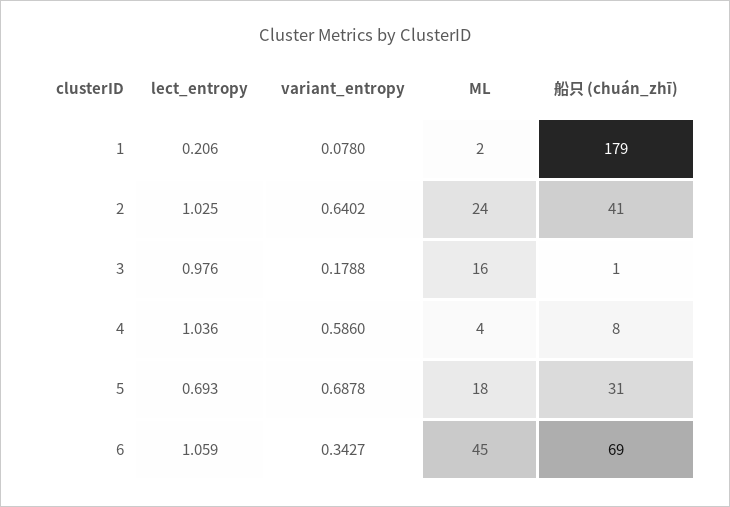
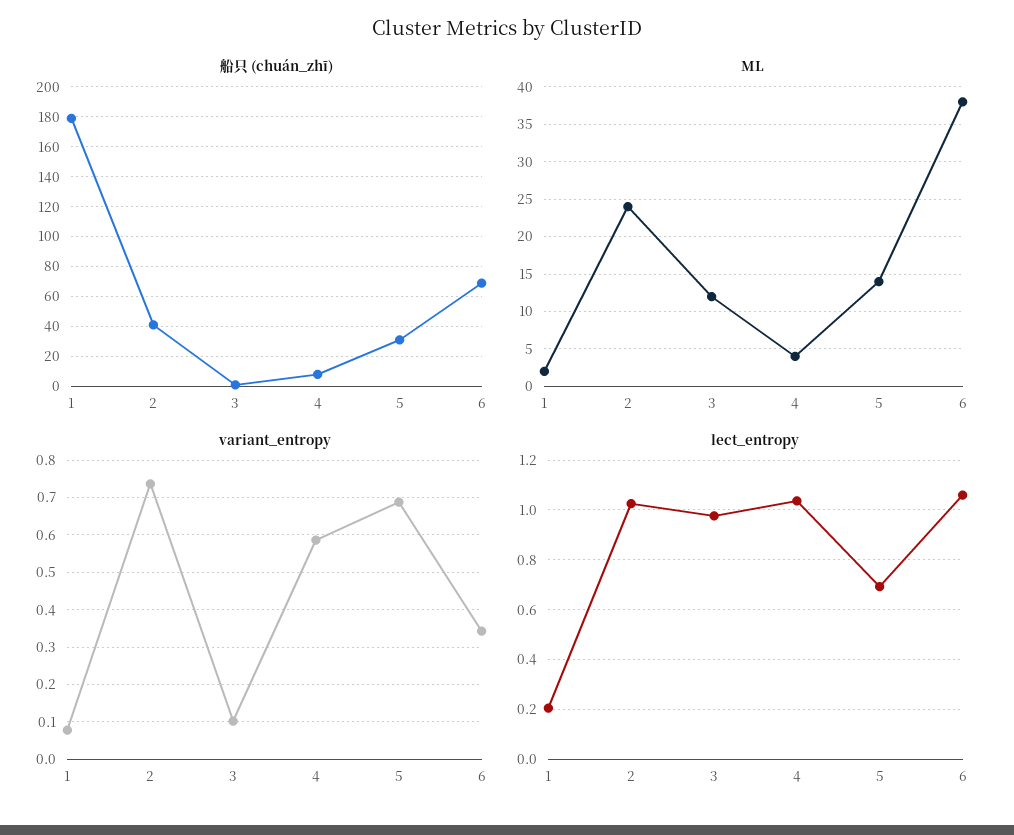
variant_entropy, 2: 0.6402 -> 0.74
variant_entropy, 3: 0.1788 -> 0.1
ML, 3: 16 -> 12
ML, 5: 18 -> 14
ML, 6: 45 -> 38

